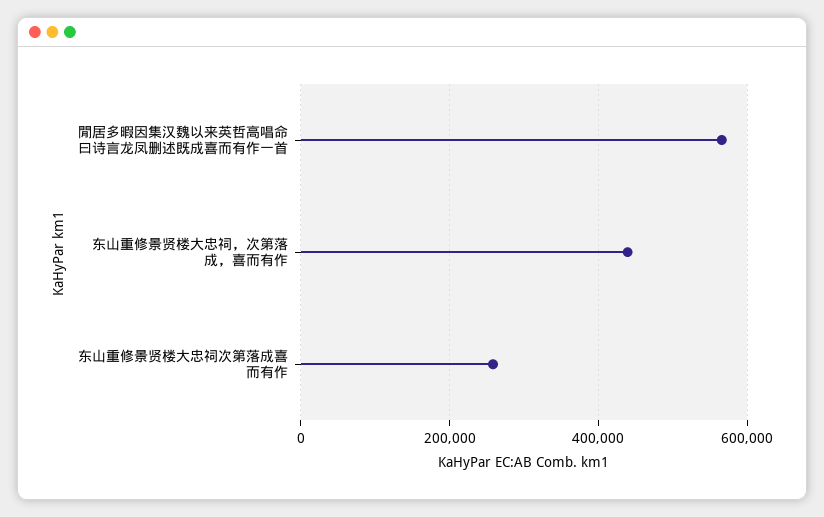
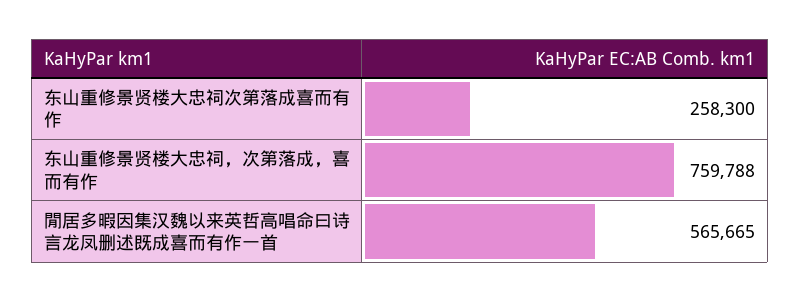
东山重修景贤楼大忠祠，次第落成，喜而有作: 440000 -> 759788

